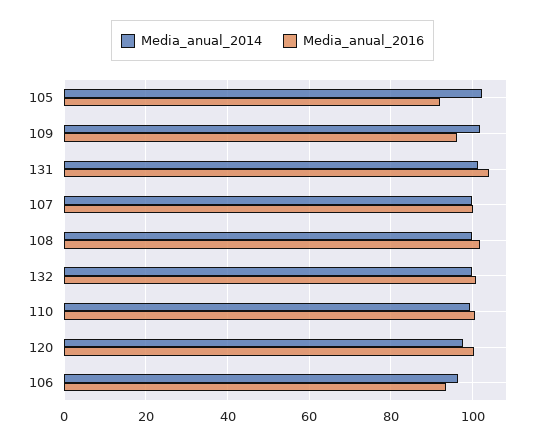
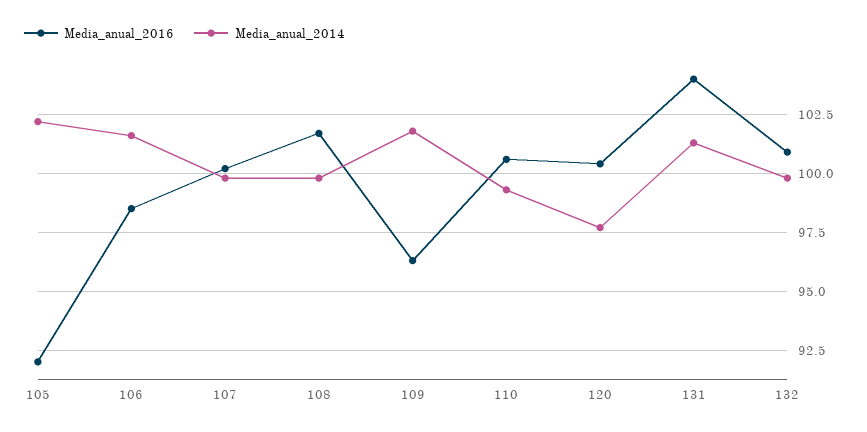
Media_anual_2014, 106: 96 -> 101.5
Media_anual_2016, 106: 94 -> 98.5

